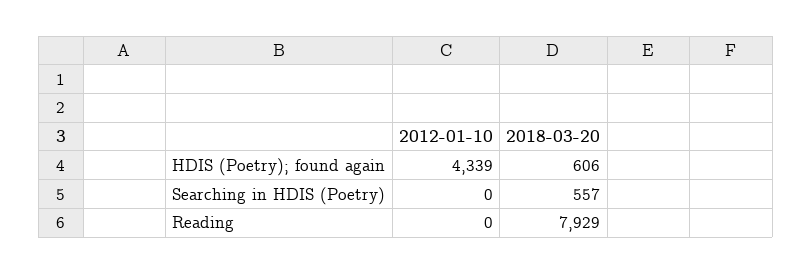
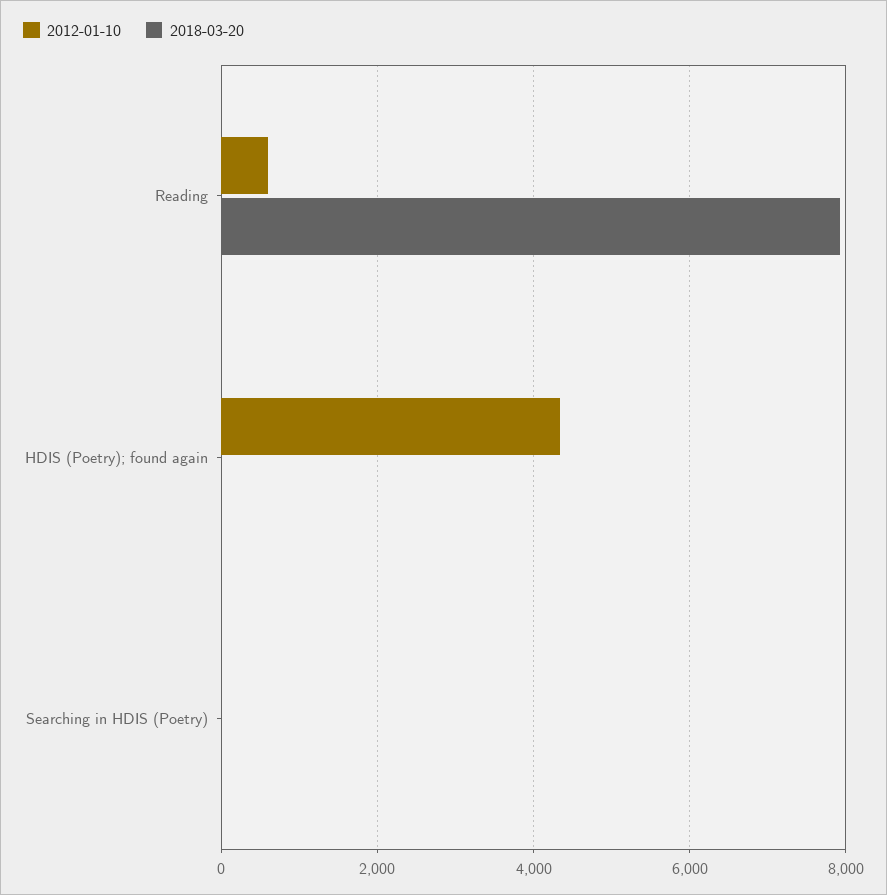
2018-03-20, HDIS (Poetry); found again: 606 -> 0
2018-03-20, Searching in HDIS (Poetry): 557 -> 0
2012-01-10, Reading: 0 -> 600

